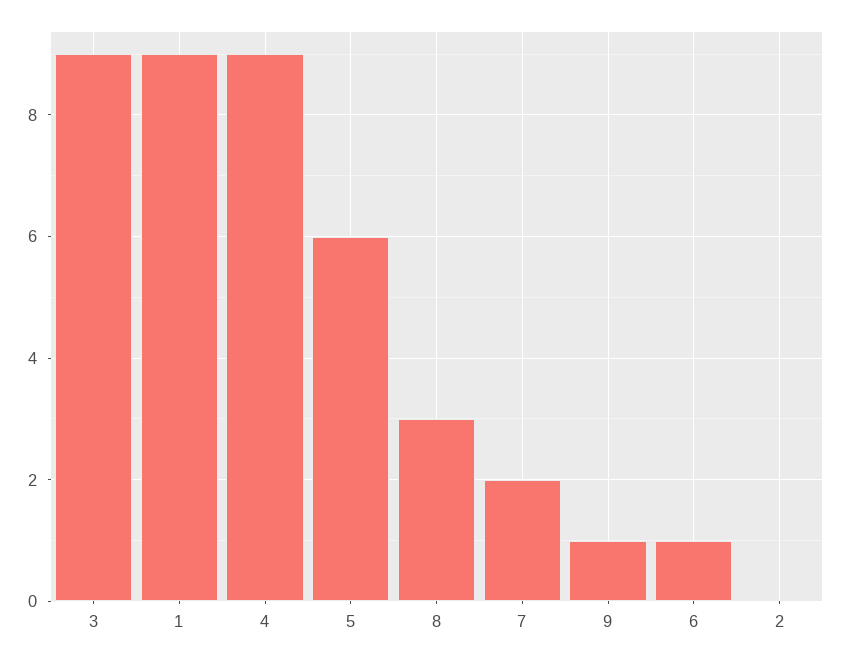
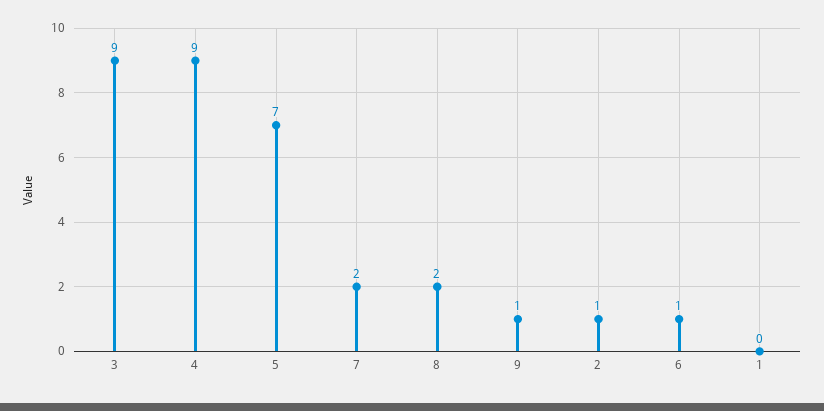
1: 9 -> 0
5: 6 -> 7
8: 3 -> 2
2: 0 -> 1

